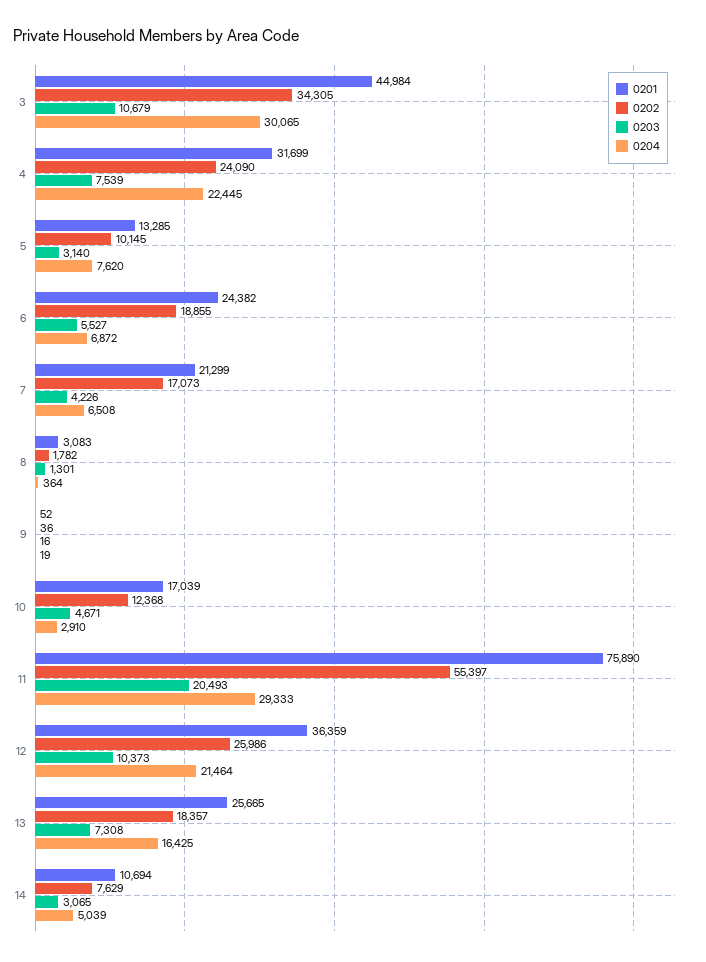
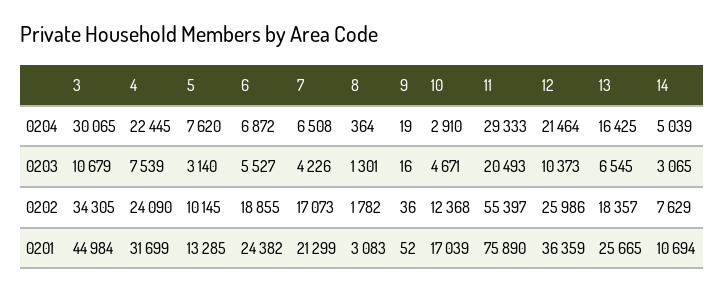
0203, 13: 7308 -> 6545

